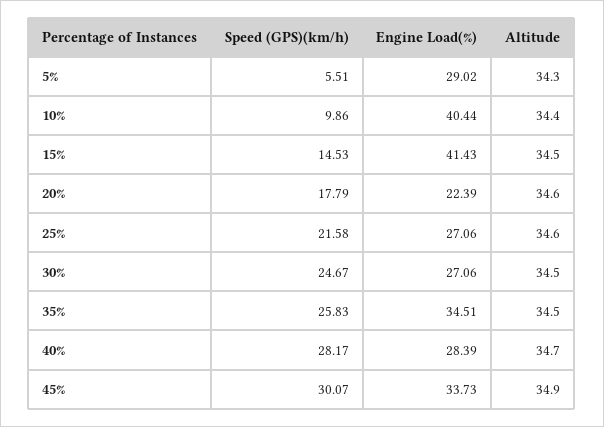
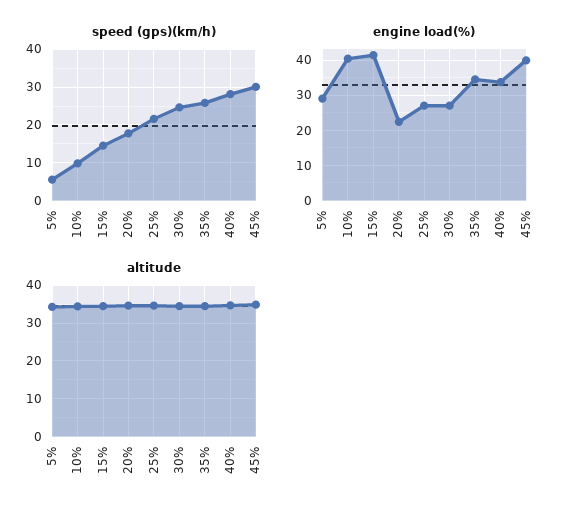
Engine Load(%), 40%: 28.39 -> 34
Engine Load(%), 45%: 33.73 -> 40

